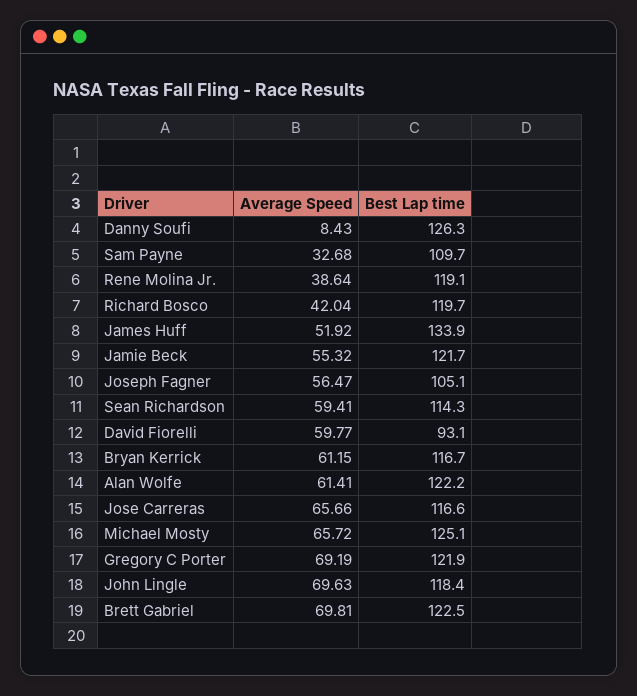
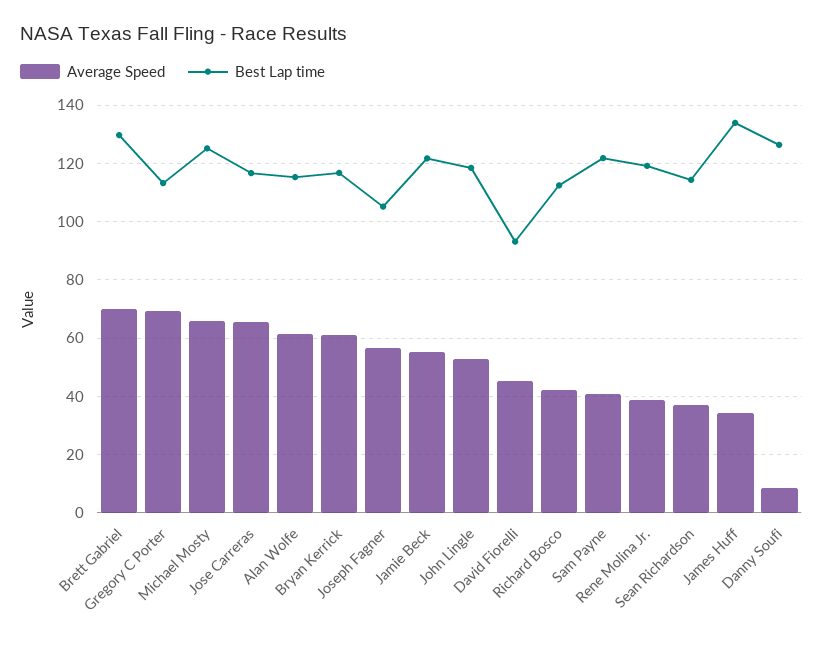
Average Speed, Sam Payne: 32.68 -> 40
Best Lap time, Sam Payne: 109.7 -> 122.5
Best Lap time, Richard Bosco: 119.7 -> 112.5
Average Speed, James Huff: 51.92 -> 35
Average Speed, Sean Richardson: 59.41 -> 37.5
Average Speed, David Fiorelli: 59.77 -> 45
Best Lap time, Alan Wolfe: 122.2 -> 115
Best Lap time, Gregory C Porter: 121.9 -> 112.5
Average Speed, John Lingle: 69.63 -> 52.5
Best Lap time, Brett Gabriel: 122.5 -> 130

